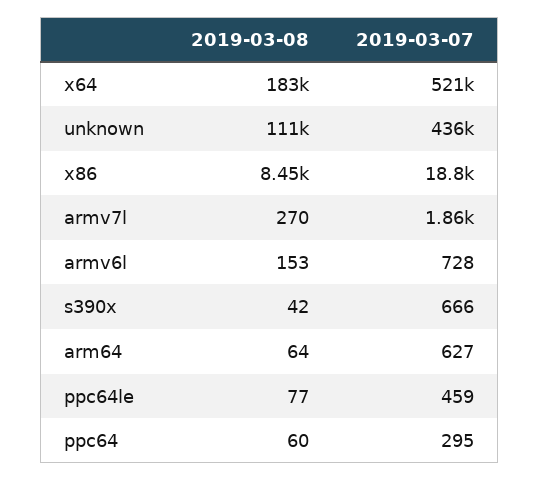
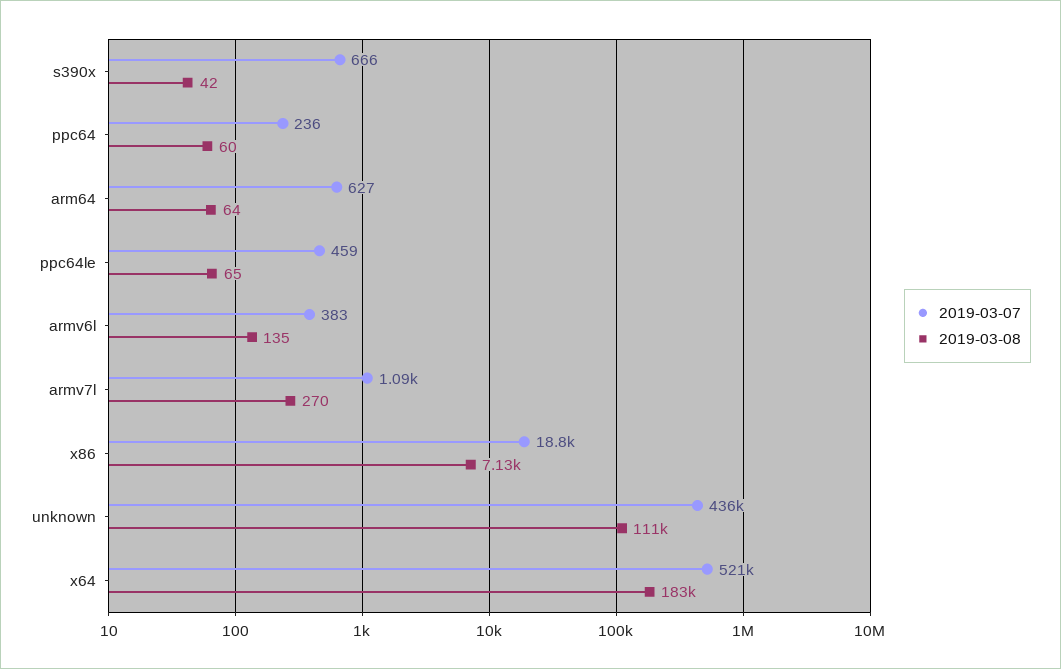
2019-03-08, x86: 8450 -> 7130
2019-03-07, armv7l: 1860 -> 1090
2019-03-08, armv6l: 153 -> 135
2019-03-07, armv6l: 728 -> 383
2019-03-08, ppc64le: 77 -> 65
2019-03-07, ppc64: 295 -> 236

